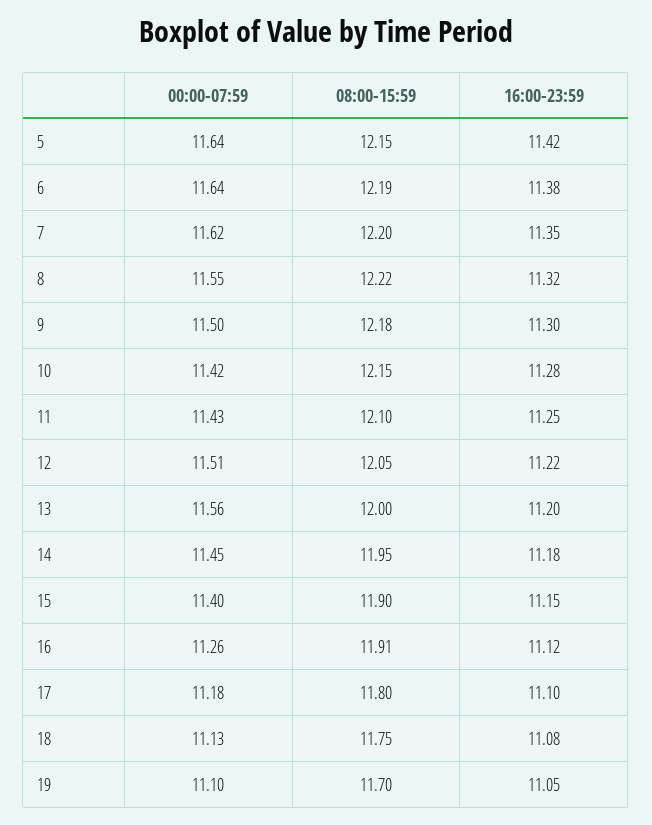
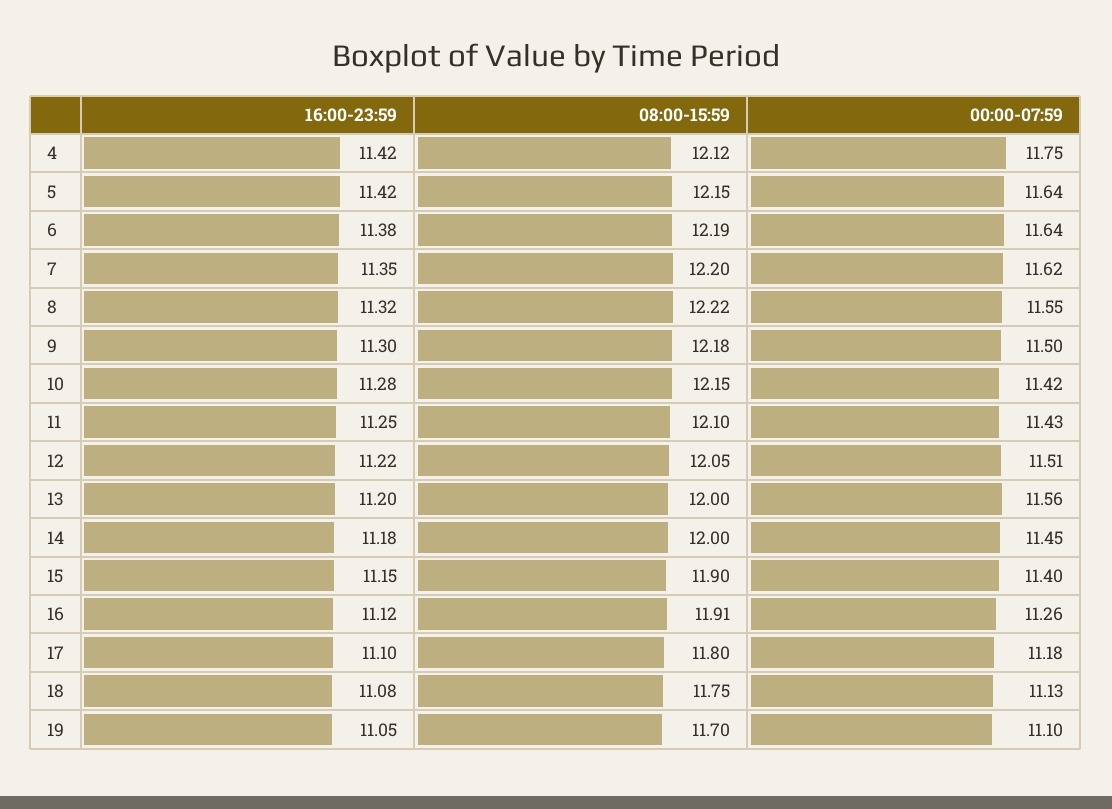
08:00-15:59, 14: 11.95 -> 12
16:00-23:59, 4: none -> 11.42
08:00-15:59, 4: none -> 12.12
00:00-07:59, 4: none -> 11.75

